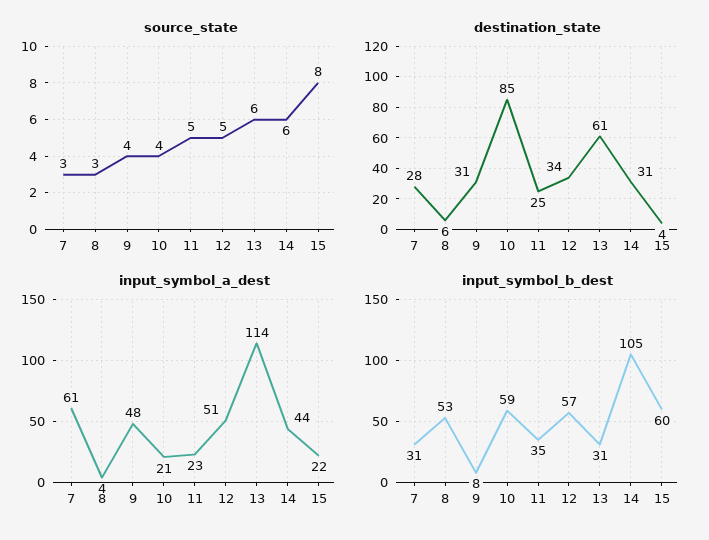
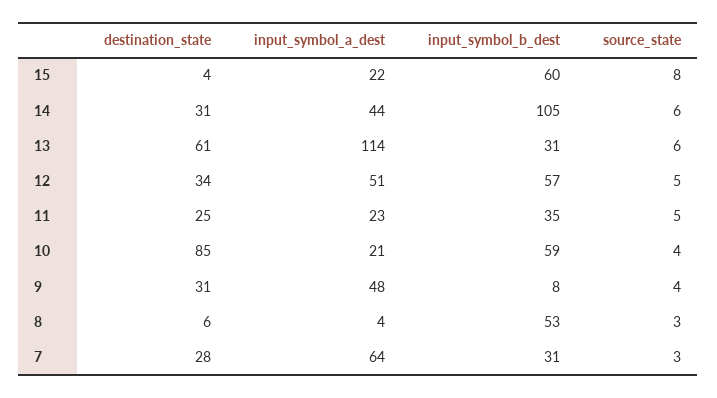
input_symbol_a_dest, 7: 61 -> 64

